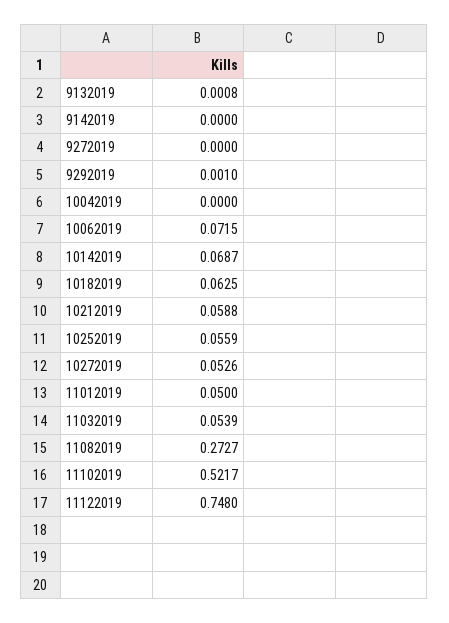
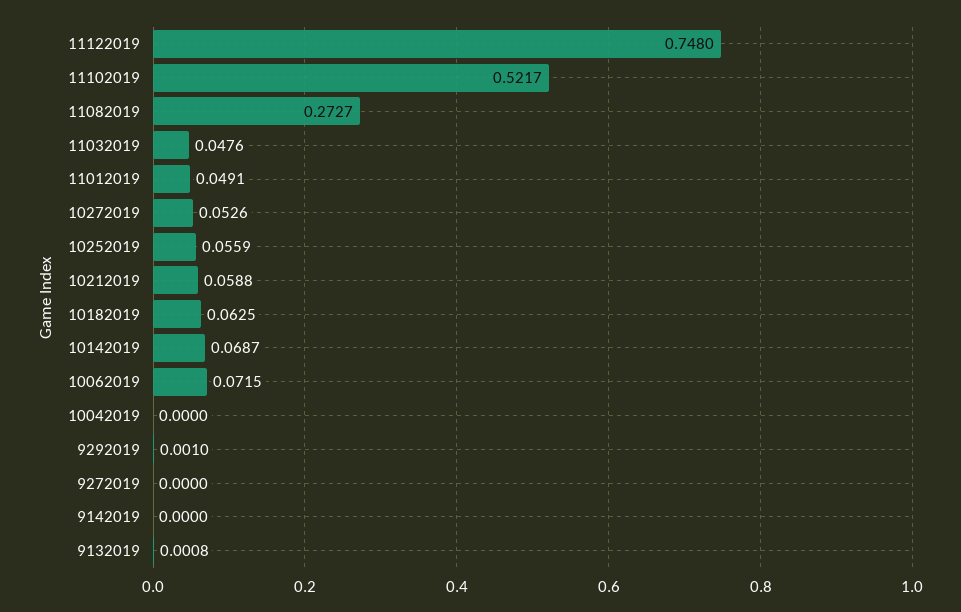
11012019: 0.05 -> 0.0491
11032019: 0.0539 -> 0.0476

